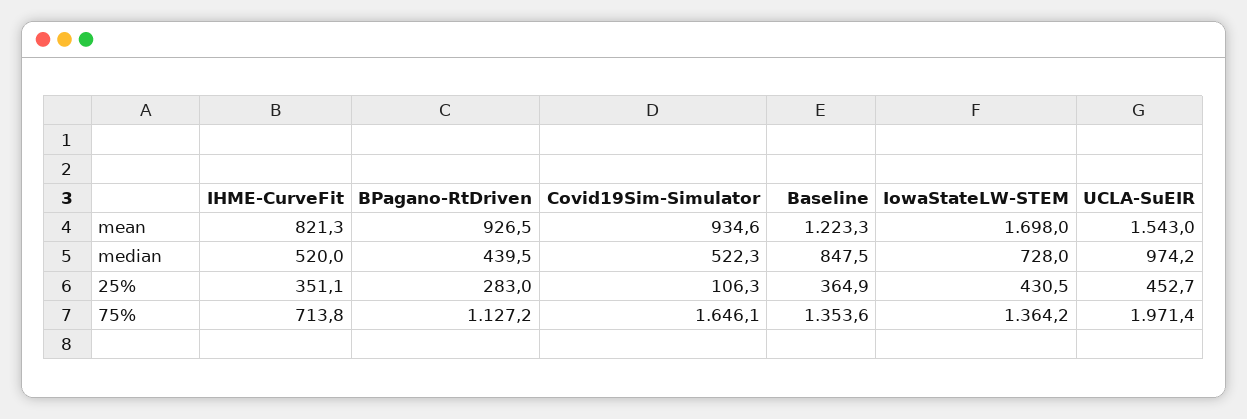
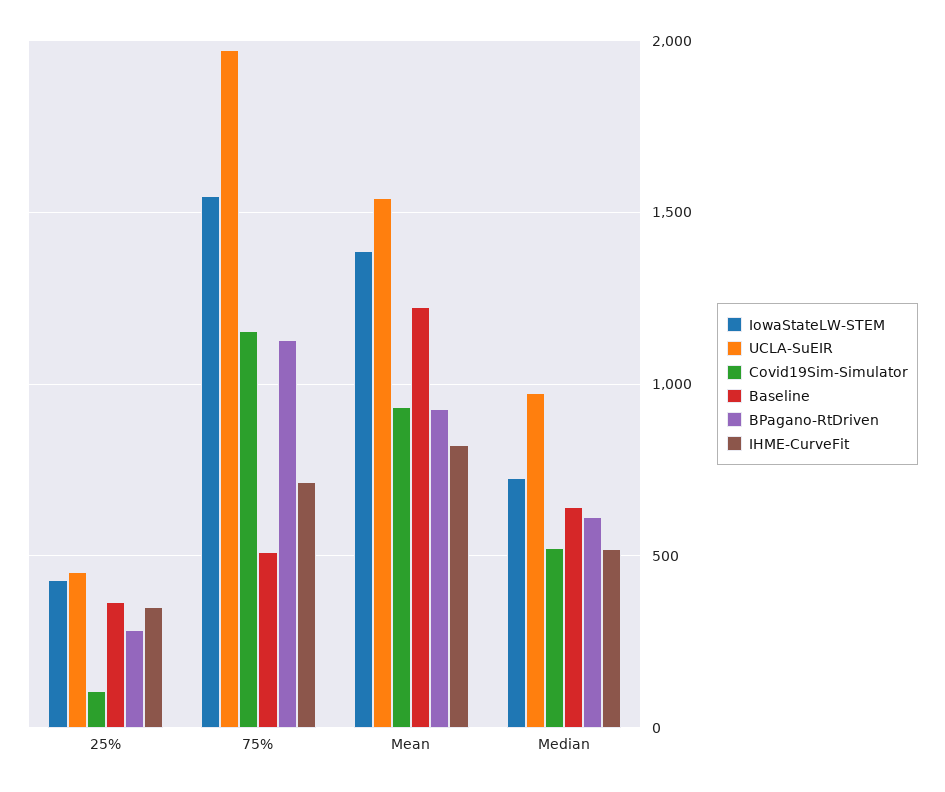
IowaStateLW-STEM, mean: 1698 -> 1400
BPagano-RtDriven, median: 439.5 -> 600
Baseline, median: 847.5 -> 650
Covid19Sim-Simulator, 75%: 1646.1 -> 1150
Baseline, 75%: 1353.6 -> 500
IowaStateLW-STEM, 75%: 1364.2 -> 1550

